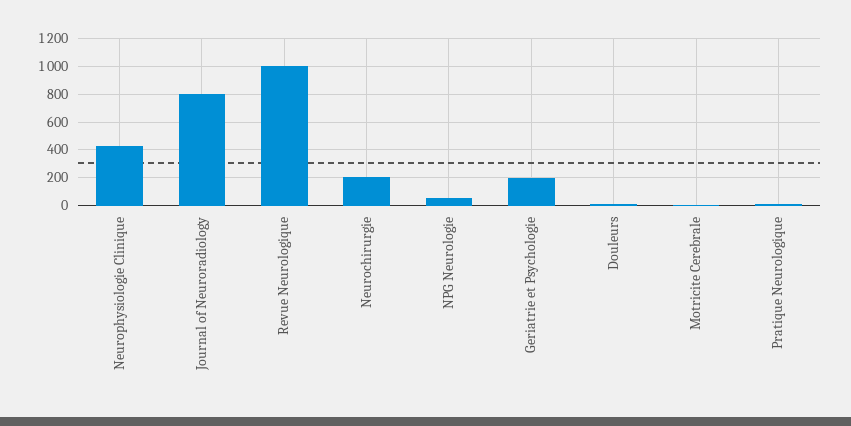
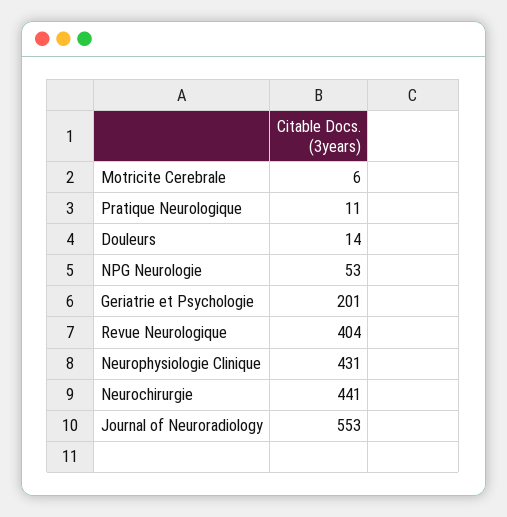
Journal of Neuroradiology: 800 -> 553
Revue Neurologique: 1000 -> 404
Neurochirurgie: 200 -> 441

